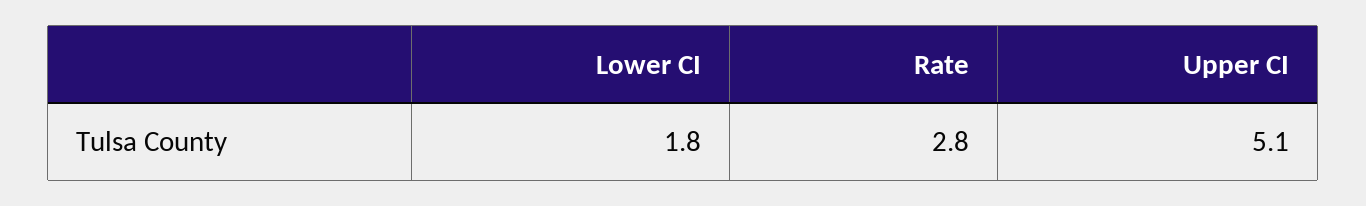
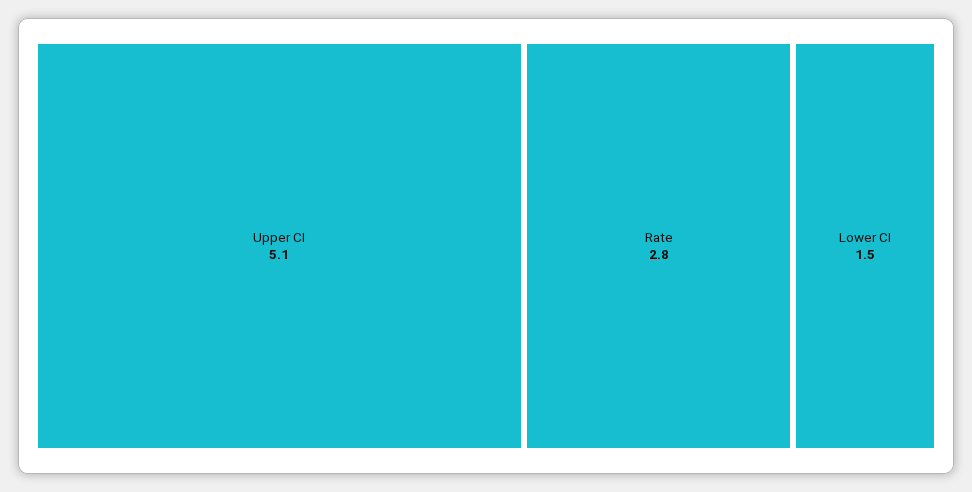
Lower CI: 1.8 -> 1.5

